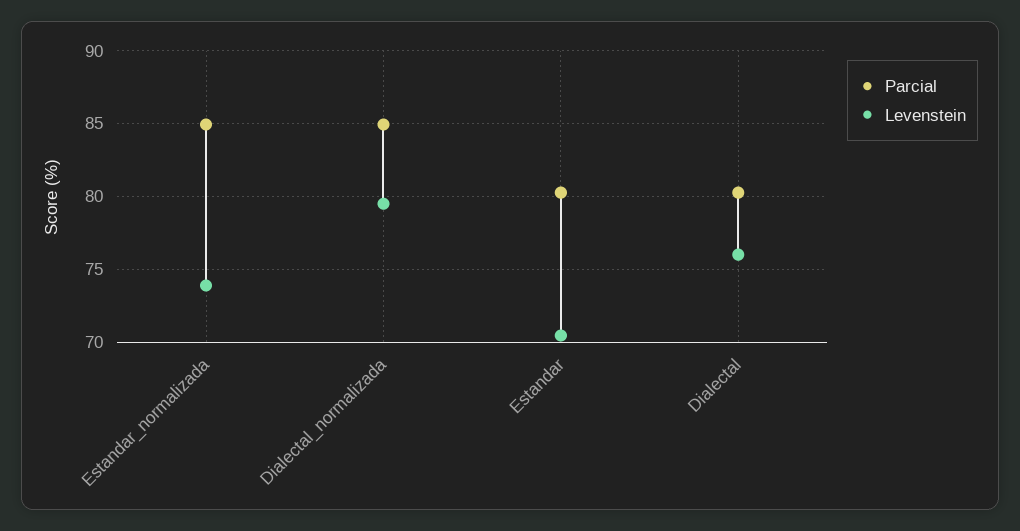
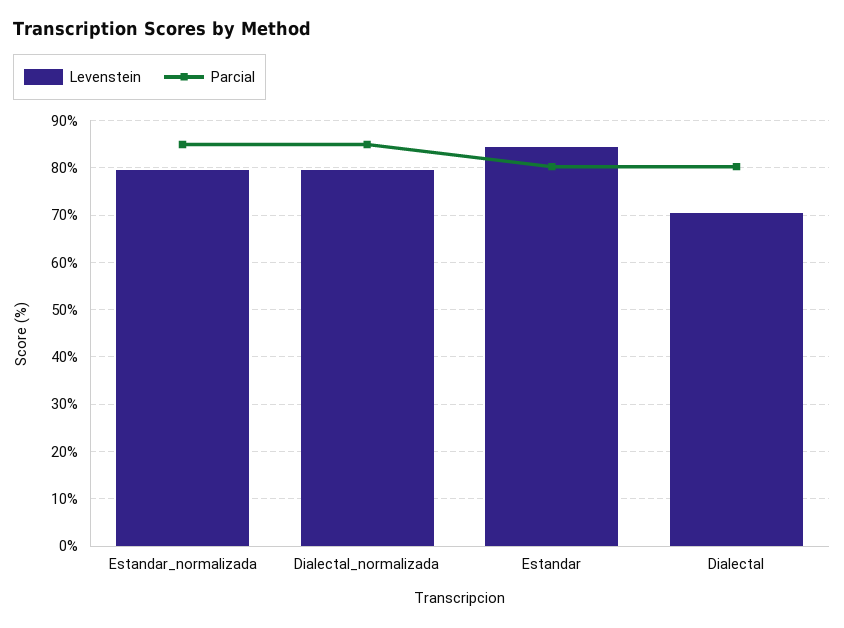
Levenstein, Estandar_normalizada: 74 -> 80
Levenstein, Estandar: 70.5 -> 84
Levenstein, Dialectal: 76 -> 70

